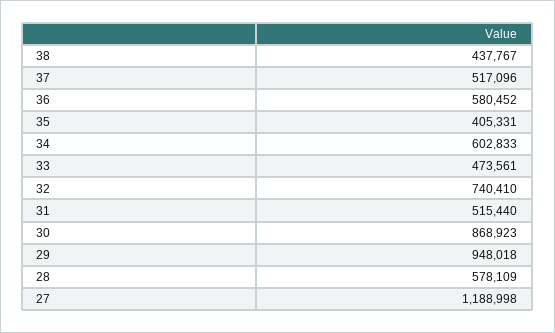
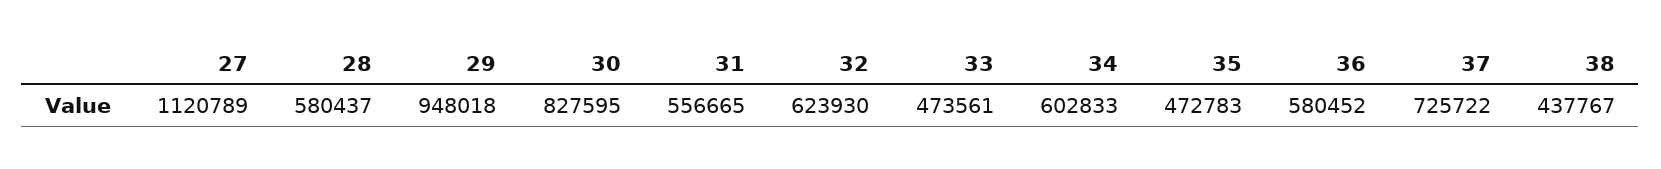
37: 517096 -> 725722
35: 405331 -> 472783
32: 740410 -> 623930
31: 515440 -> 556665
30: 868923 -> 827595
28: 578109 -> 580437
27: 1188998 -> 1120789

